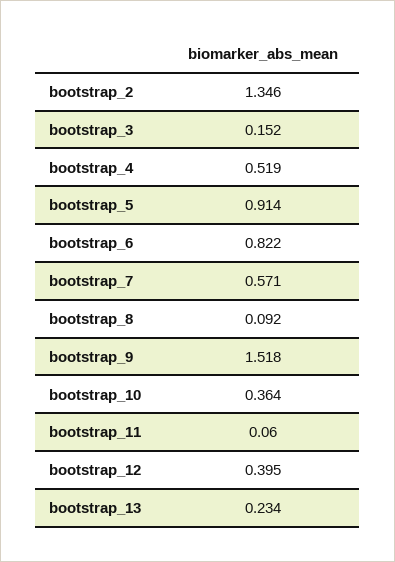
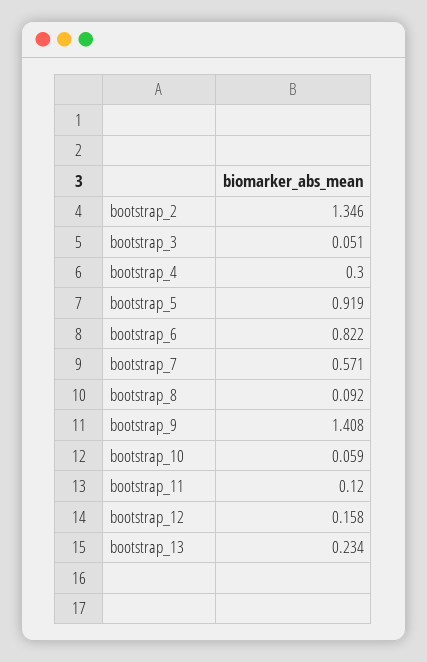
bootstrap_3: 0.152 -> 0.051
bootstrap_4: 0.519 -> 0.3
bootstrap_5: 0.914 -> 0.919
bootstrap_9: 1.518 -> 1.408
bootstrap_10: 0.364 -> 0.059
bootstrap_11: 0.06 -> 0.12
bootstrap_12: 0.395 -> 0.158

